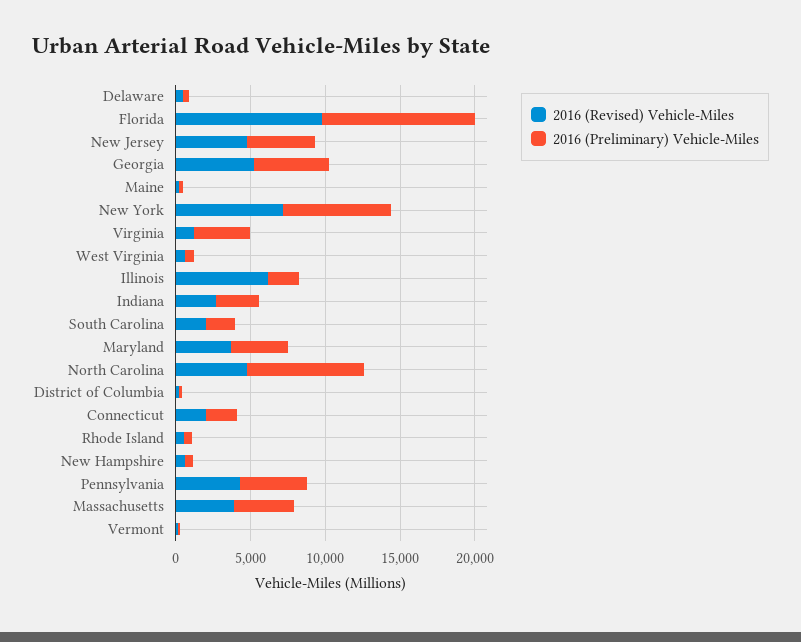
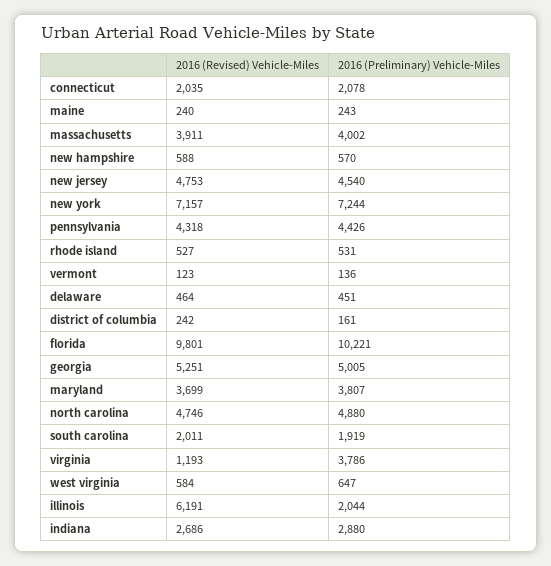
2016 (Preliminary) Vehicle-Miles, North Carolina: 8000 -> 4880

